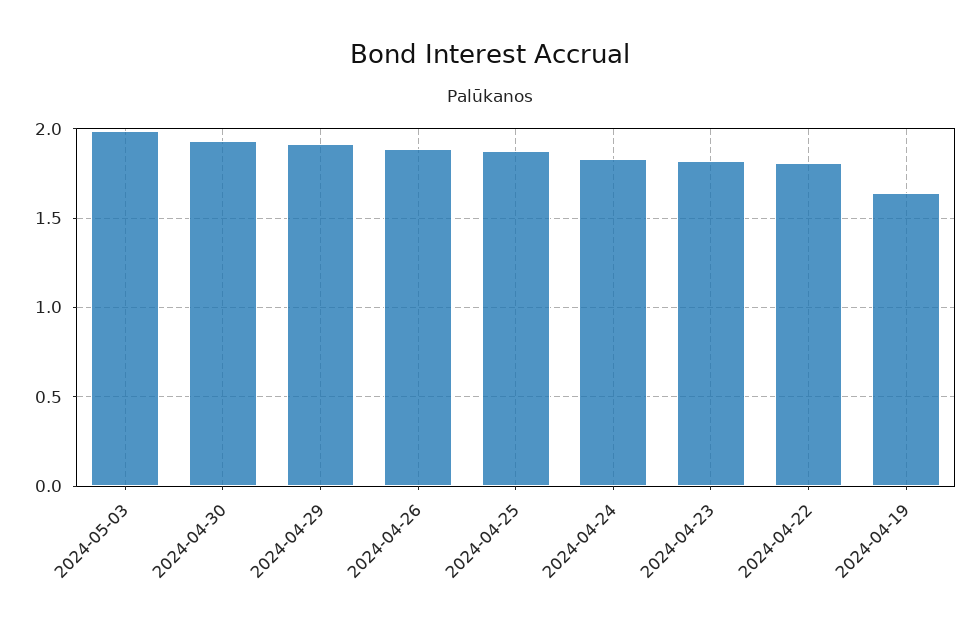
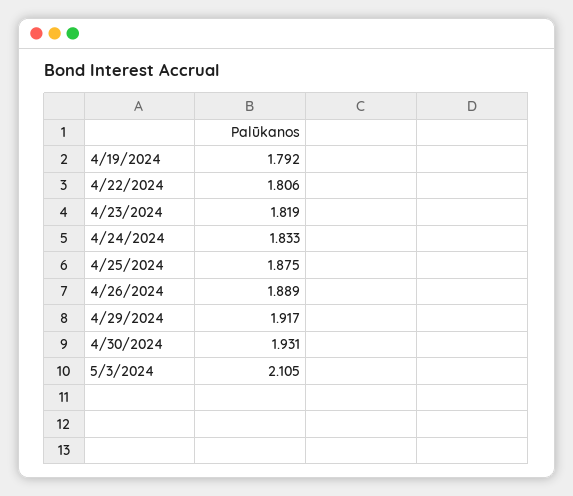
2024-05-03: 2 -> 2.105
2024-04-19: 1.65 -> 1.792

